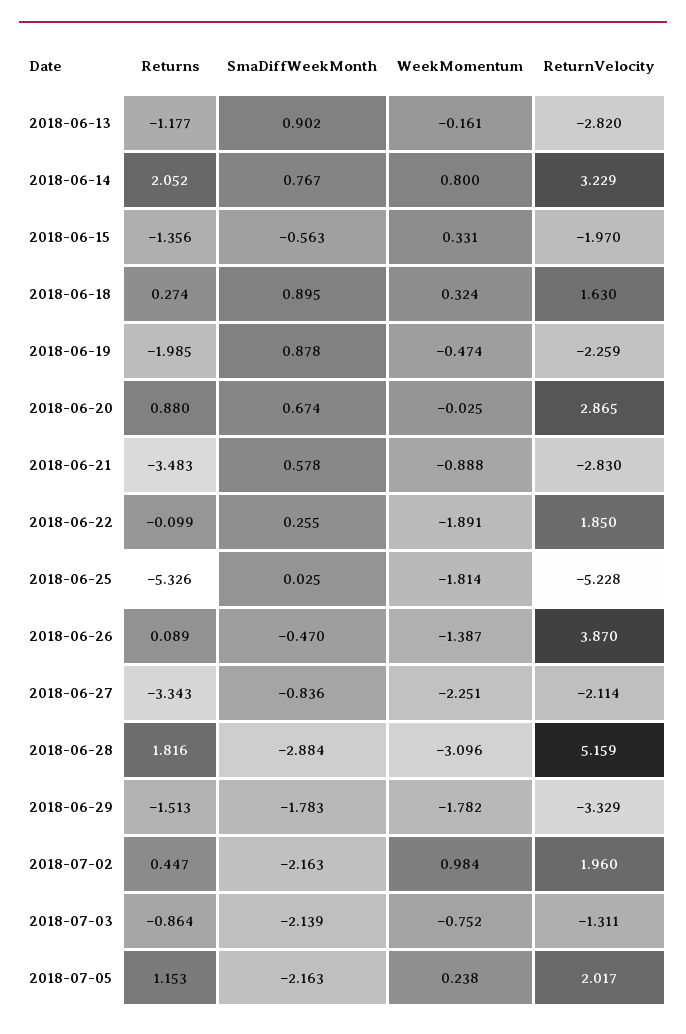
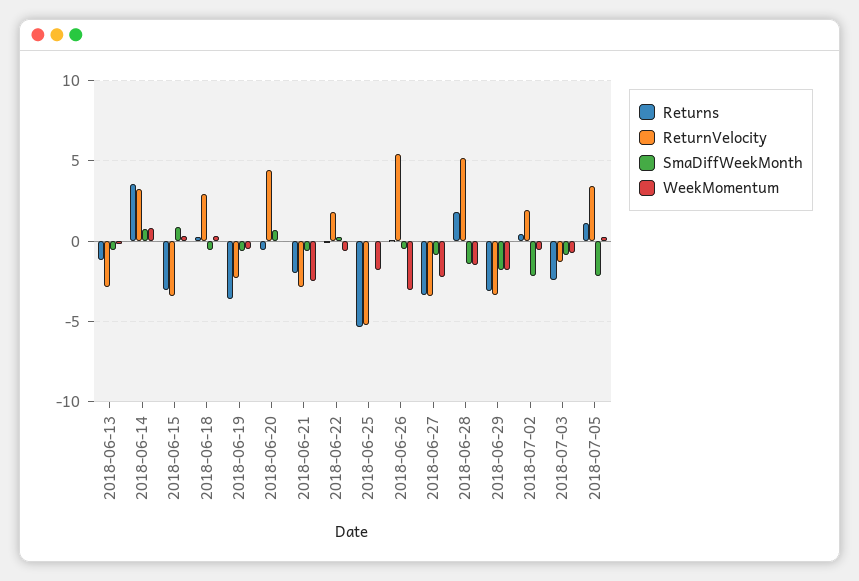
SmaDiffWeekMonth, 2018-06-13: 0.902 -> -0.5
Returns, 2018-06-14: 2.052 -> 3.5
Returns, 2018-06-15: -1.356 -> -3
SmaDiffWeekMonth, 2018-06-15: -0.563 -> 1
ReturnVelocity, 2018-06-15: -1.97 -> -3.5
SmaDiffWeekMonth, 2018-06-18: 0.895 -> -0.5
ReturnVelocity, 2018-06-18: 1.63 -> 3
Returns, 2018-06-19: -1.985 -> -3.5
SmaDiffWeekMonth, 2018-06-19: 0.878 -> -0.5
Returns, 2018-06-20: 0.88 -> -0.5
ReturnVelocity, 2018-06-20: 2.865 -> 4.5
Returns, 2018-06-21: -3.483 -> -2
SmaDiffWeekMonth, 2018-06-21: 0.578 -> -0.5
WeekMomentum, 2018-06-21: -0.888 -> -2.5
WeekMomentum, 2018-06-22: -1.891 -> -0.5
WeekMomentum, 2018-06-26: -1.387 -> -3
ReturnVelocity, 2018-06-26: 3.87 -> 5.5
ReturnVelocity, 2018-06-27: -2.114 -> -3.5
SmaDiffWeekMonth, 2018-06-28: -2.884 -> -1.5
WeekMomentum, 2018-06-28: -3.096 -> -1.5
Returns, 2018-06-29: -1.513 -> -3
WeekMomentum, 2018-07-02: 0.984 -> -0.5
Returns, 2018-07-03: -0.864 -> -2.5
SmaDiffWeekMonth, 2018-07-03: -2.139 -> -1
ReturnVelocity, 2018-07-05: 2.017 -> 3.5

